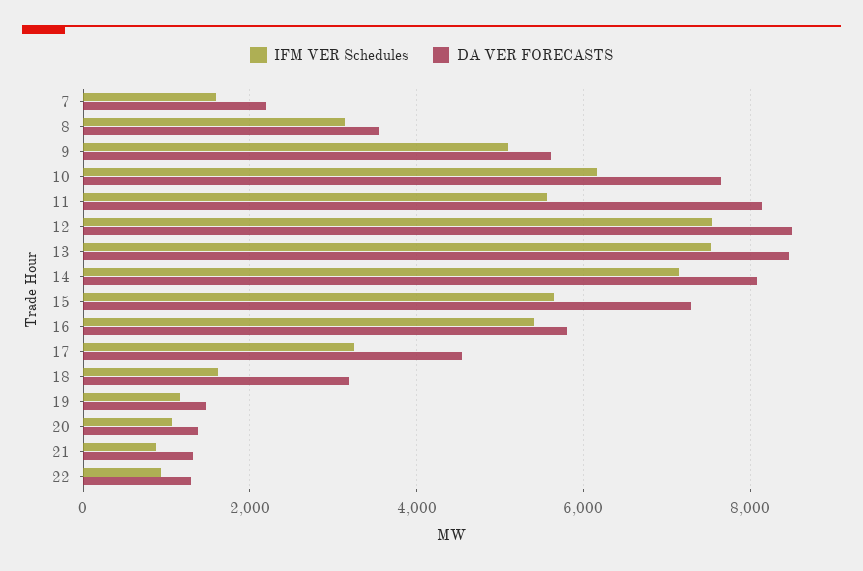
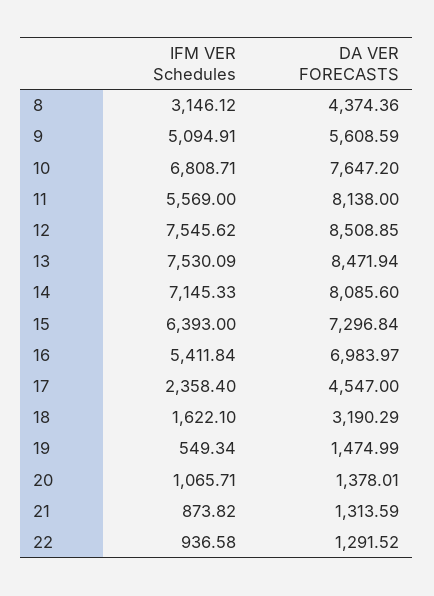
IFM VER Schedules, 7: 1600 -> none
DA VER FORECASTS, 7: 2200 -> none
DA VER FORECASTS, 8: 3600 -> 4374.36
IFM VER Schedules, 10: 6200 -> 6808.71
IFM VER Schedules, 15: 5600 -> 6393
DA VER FORECASTS, 16: 5800 -> 6983.97
IFM VER Schedules, 17: 3200 -> 2358.4
IFM VER Schedules, 19: 1200 -> 549.34

